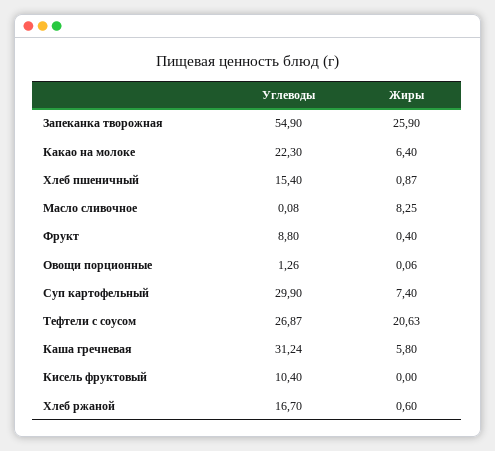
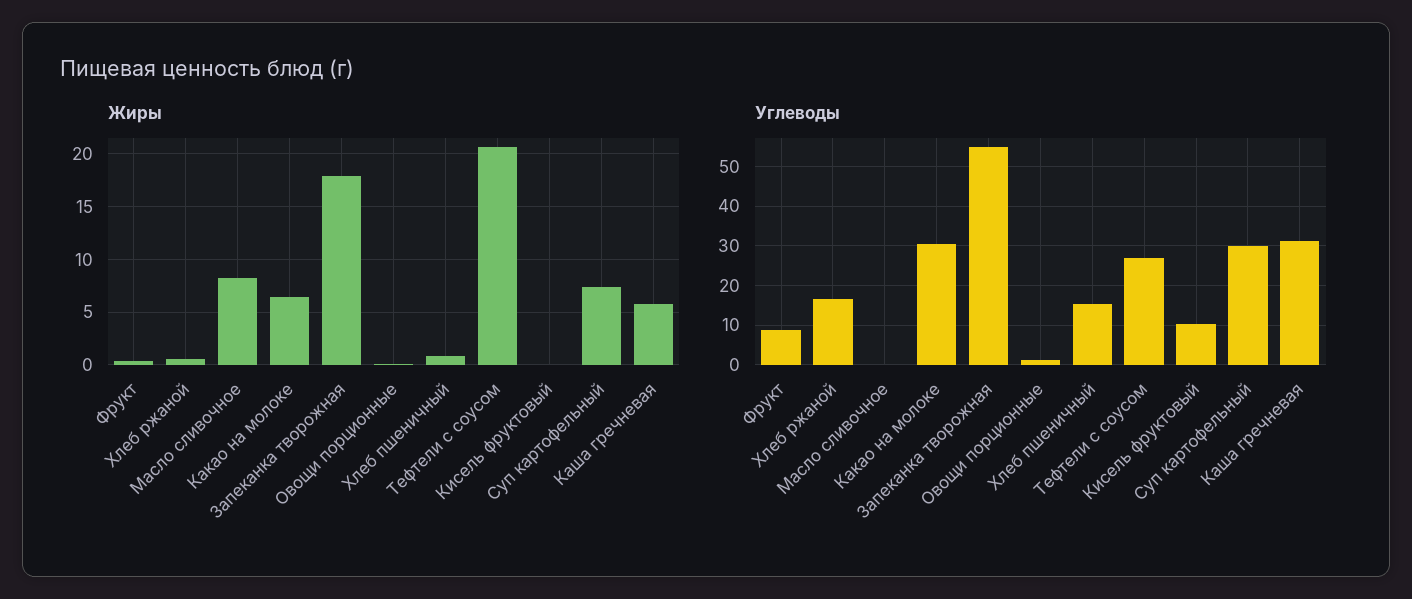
Жиры, Запеканка творожная: 25.9 -> 18
Углеводы, Какао на молоке: 22.3 -> 30

